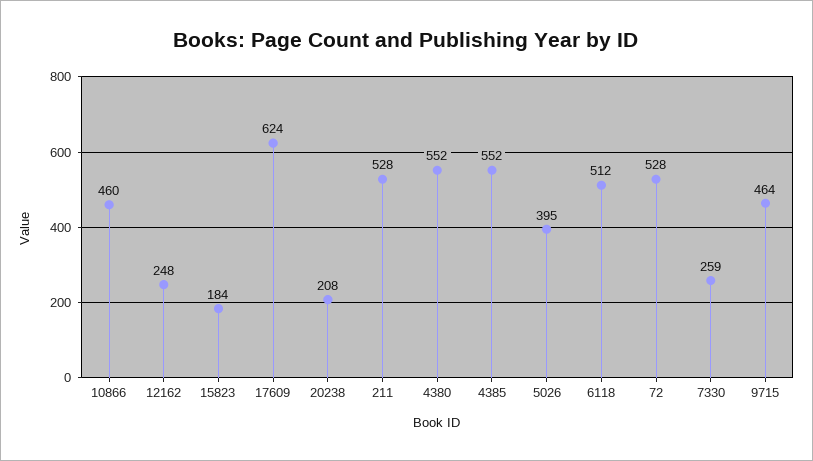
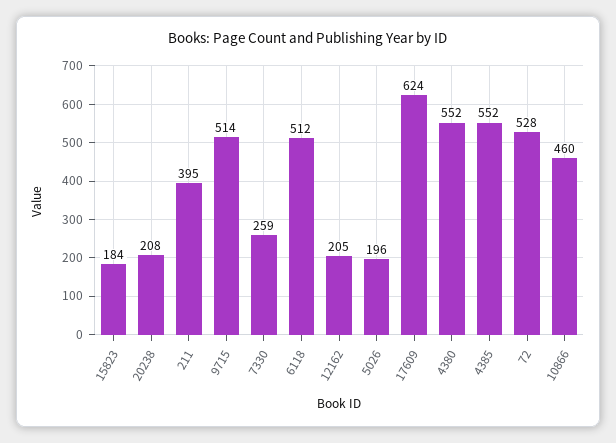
12162: 248 -> 205
211: 528 -> 395
5026: 395 -> 196
9715: 464 -> 514

